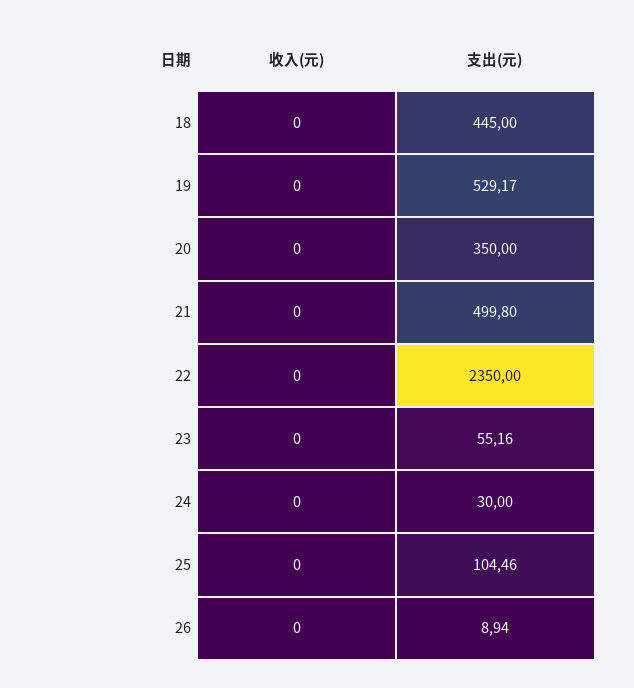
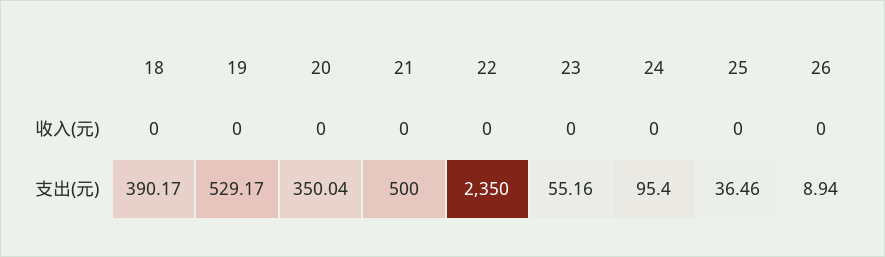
支出(元), 18: 445 -> 390.17
支出(元), 20: 350 -> 350.04
支出(元), 21: 499.8 -> 500
支出(元), 24: 30 -> 95.4
支出(元), 25: 104.46 -> 36.46

